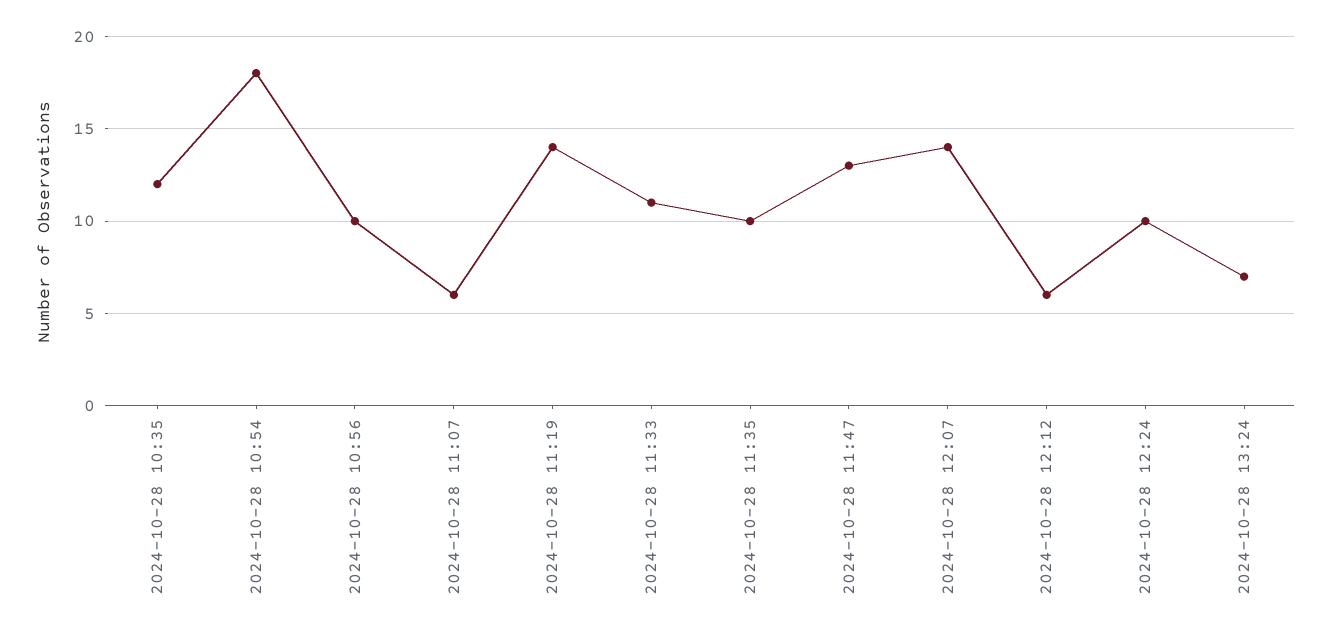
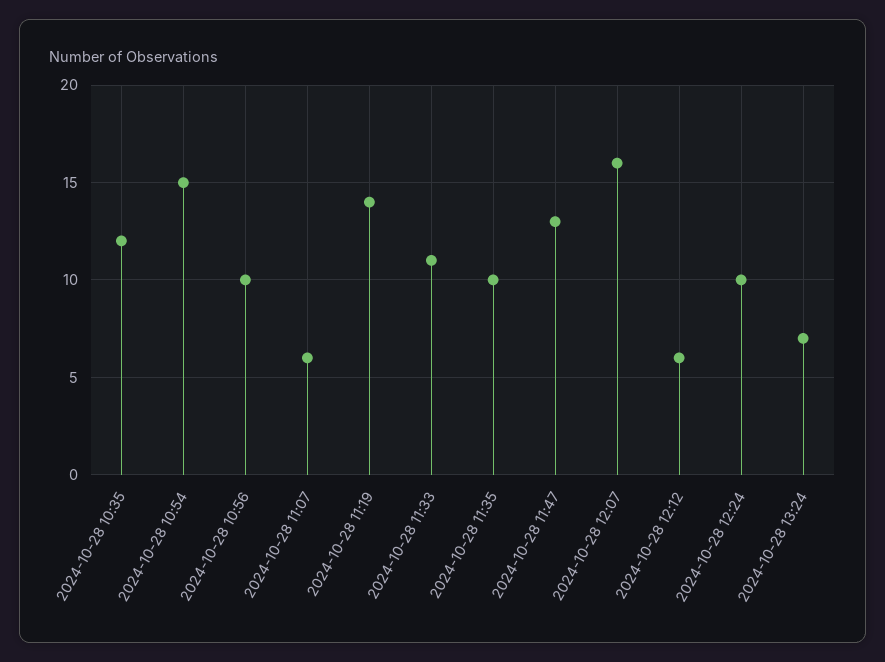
2024-10-28 10:54: 18 -> 15
2024-10-28 12:07: 14 -> 16

